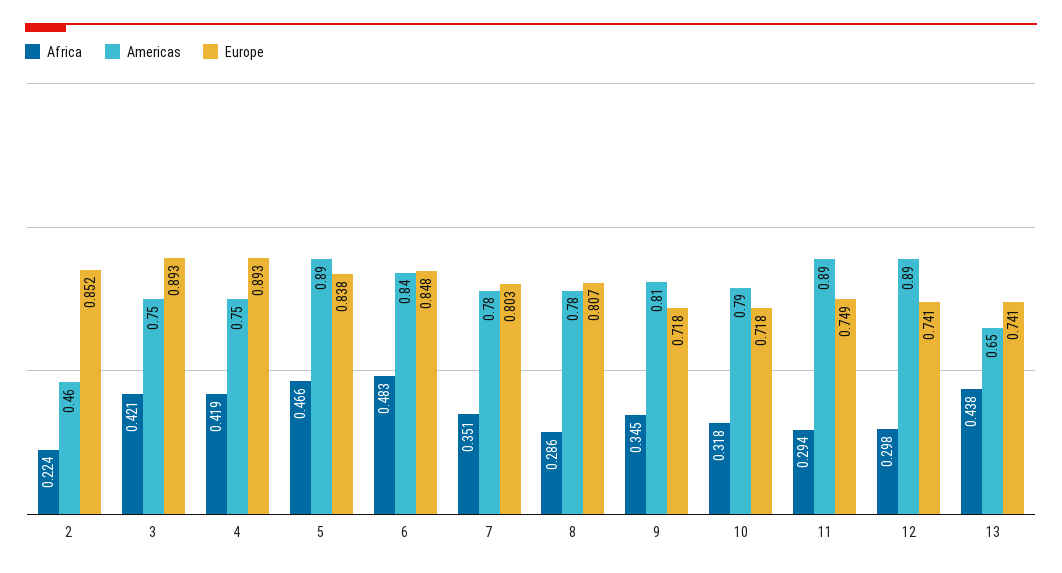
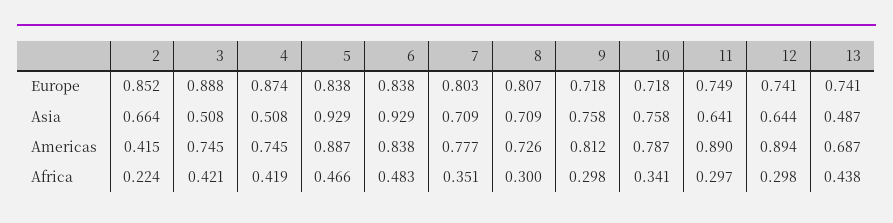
Americas, 2: 0.46 -> 0.415
Europe, 3: 0.893 -> 0.888
Europe, 4: 0.893 -> 0.874
Europe, 6: 0.848 -> 0.838
Africa, 8: 0.286 -> 0.3
Americas, 8: 0.78 -> 0.726
Africa, 9: 0.345 -> 0.298
Africa, 10: 0.318 -> 0.341
Africa, 11: 0.294 -> 0.297
Americas, 13: 0.65 -> 0.687
Asia, 2: none -> 0.664
Asia, 3: none -> 0.508
Asia, 4: none -> 0.508
Asia, 5: none -> 0.929
Asia, 6: none -> 0.929
Asia, 7: none -> 0.709
Asia, 8: none -> 0.709
Asia, 9: none -> 0.758
Asia, 10: none -> 0.758
Asia, 11: none -> 0.641
Asia, 12: none -> 0.644
Asia, 13: none -> 0.487

